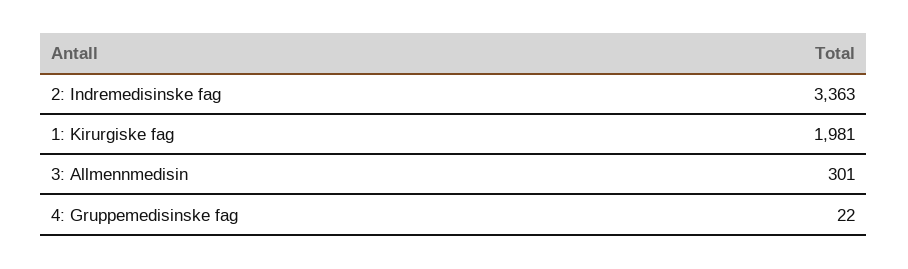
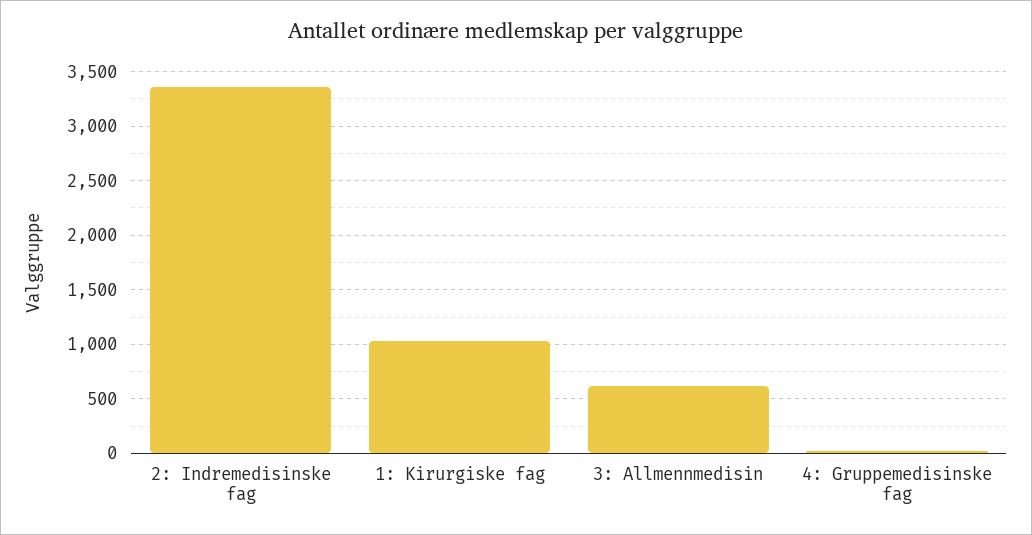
1: Kirurgiske fag: 1981 -> 1000
3: Allmennmedisin: 301 -> 600

